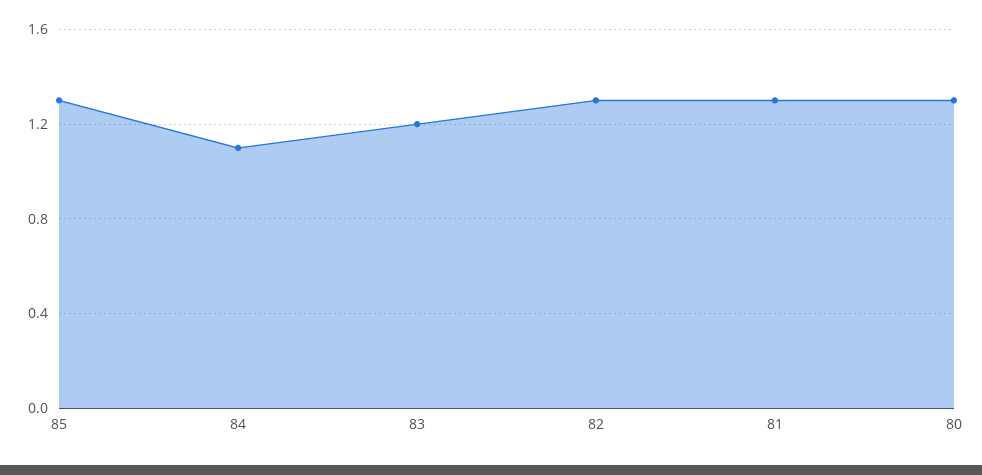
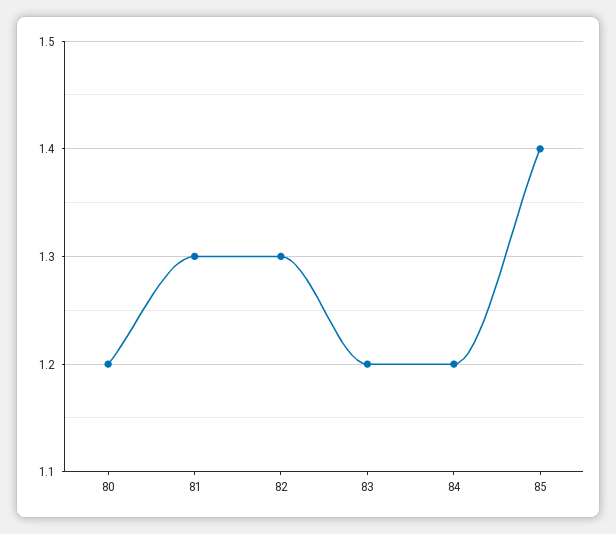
85: 1.3 -> 1.4
84: 1.1 -> 1.2
80: 1.3 -> 1.2

